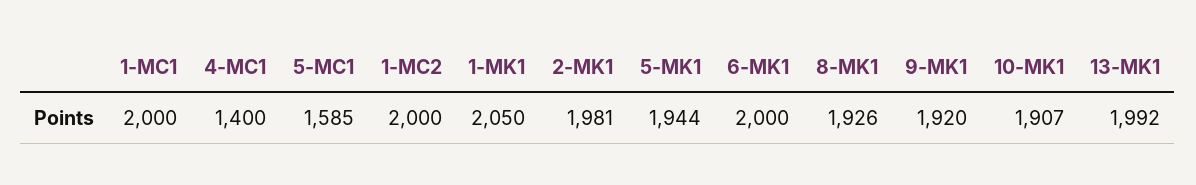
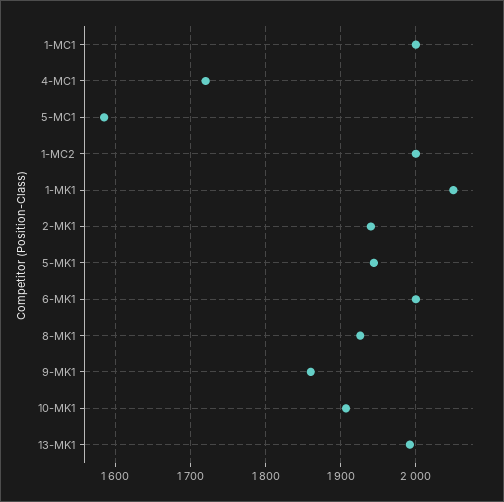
4-MC1: 1400 -> 1720
2-MK1: 1981 -> 1940
9-MK1: 1920 -> 1860

